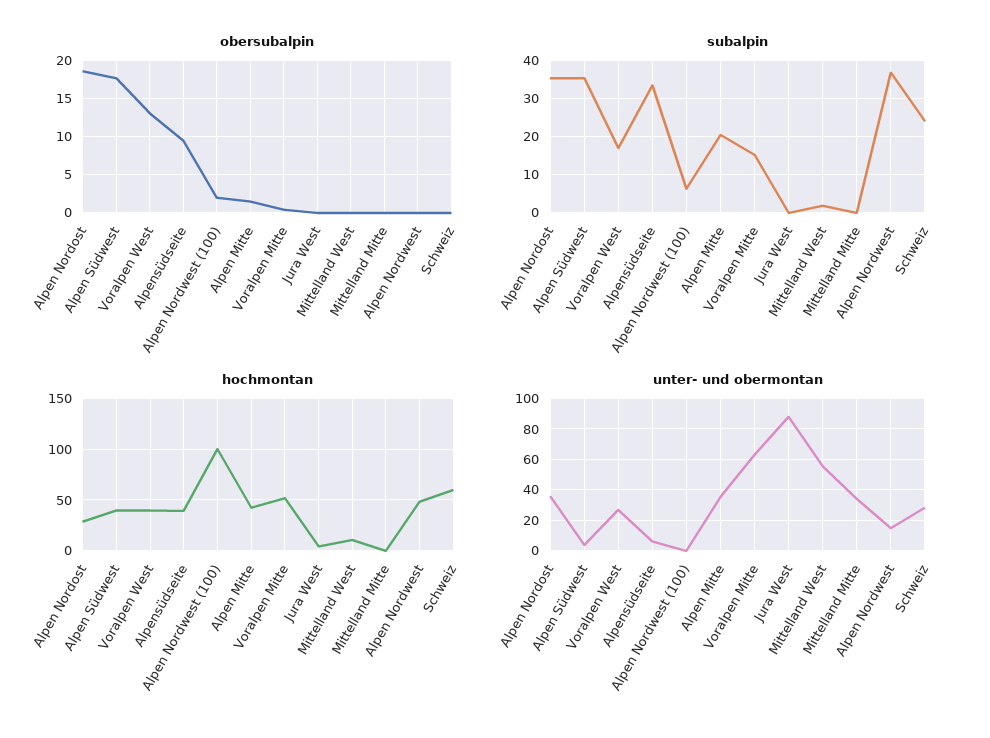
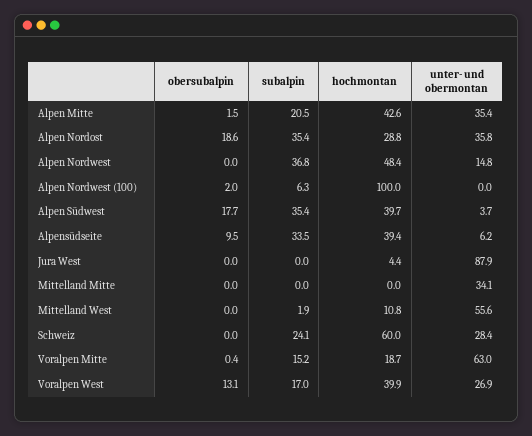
hochmontan, Voralpen Mitte: 50 -> 18.7

